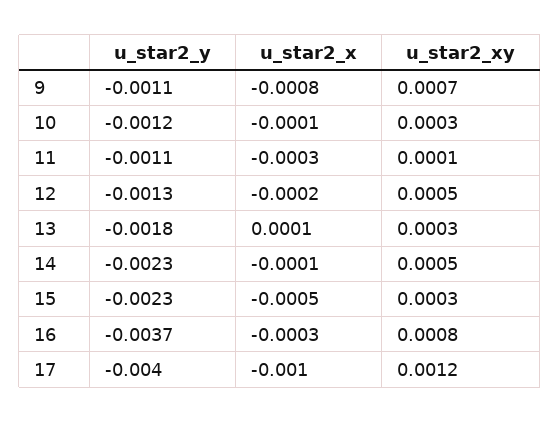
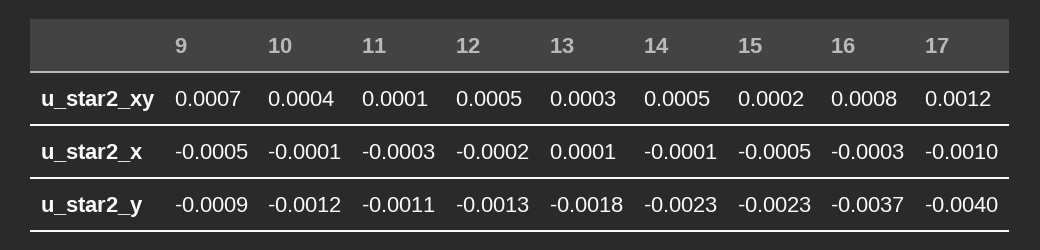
u_star2_y, 9: -0.0011 -> -0.0009
u_star2_x, 9: -0.0008 -> -0.0005
u_star2_xy, 10: 0.0003 -> 0.0004
u_star2_xy, 15: 0.0003 -> 0.0002

